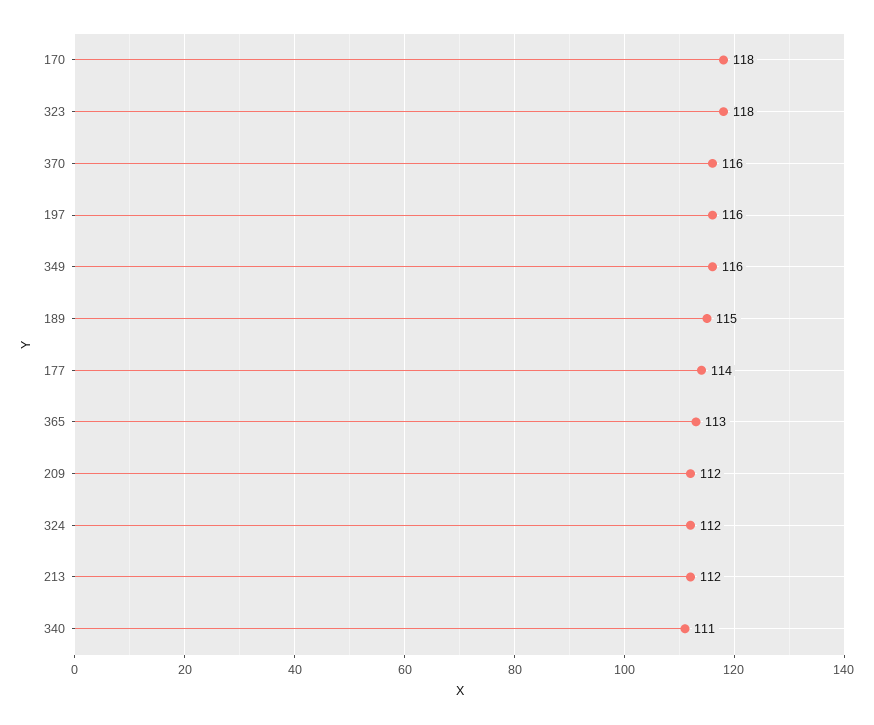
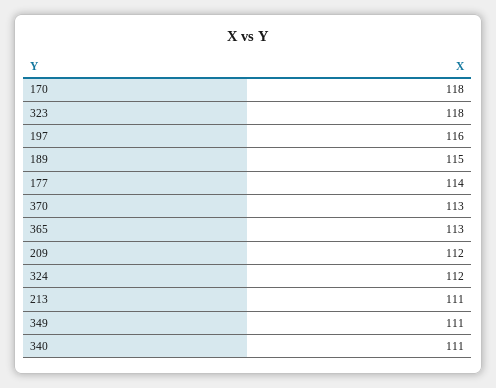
370: 116 -> 113
349: 116 -> 111
213: 112 -> 111

